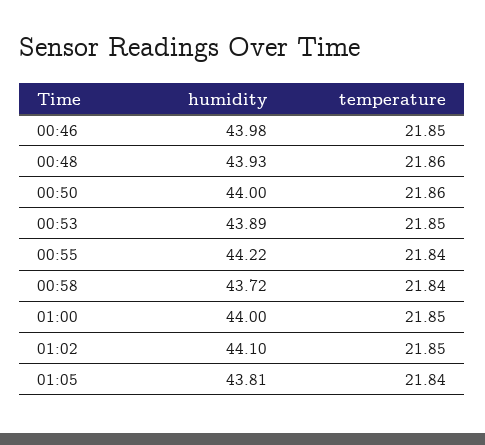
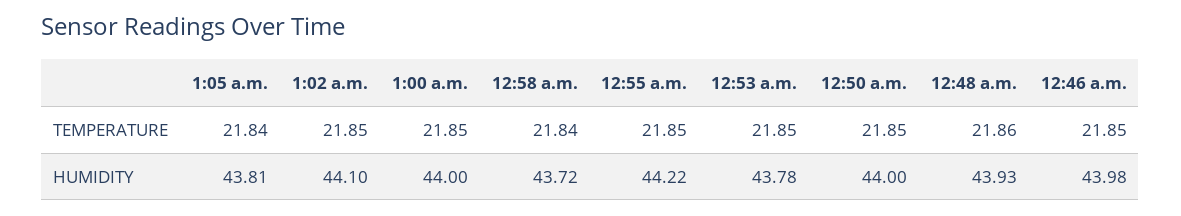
temperature, 00:50: 21.86 -> 21.85
humidity, 00:53: 43.89 -> 43.78
temperature, 00:55: 21.84 -> 21.85

